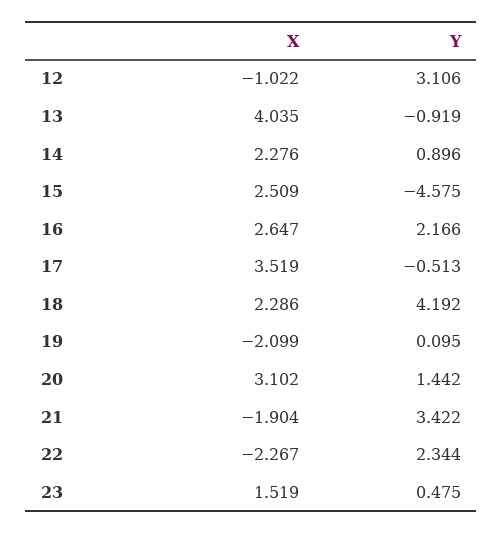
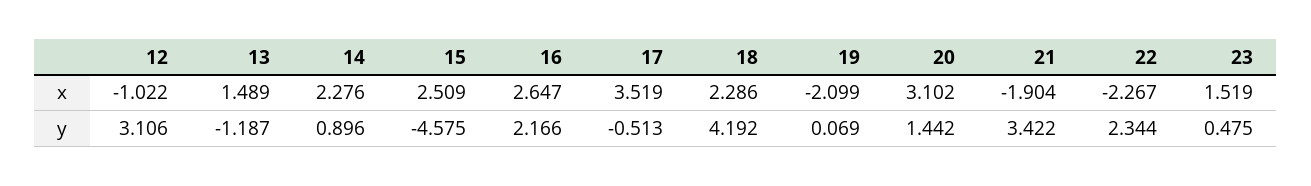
X, 13: 4.035 -> 1.489
Y, 13: -0.919 -> -1.187
Y, 19: 0.095 -> 0.069

